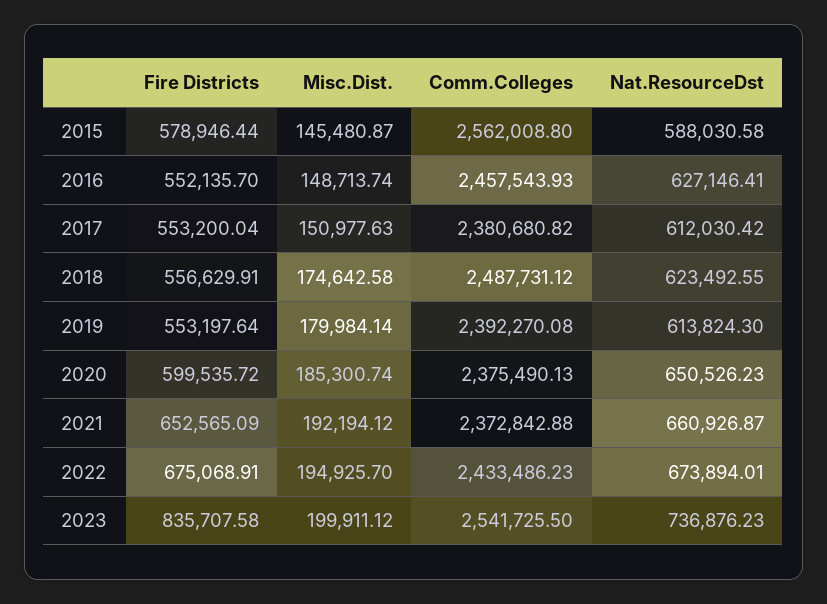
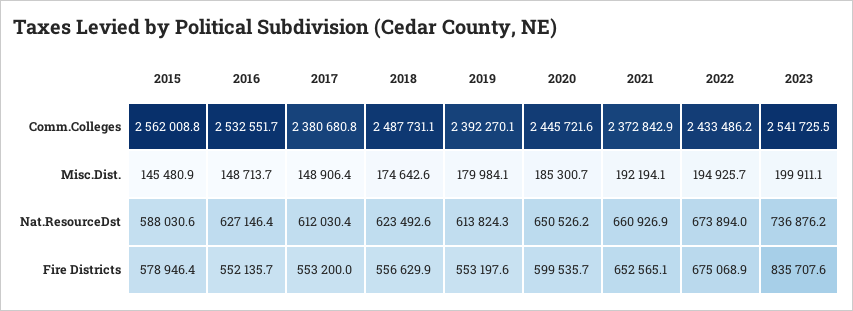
Comm.Colleges, 2016: 2457543.93 -> 2532551.7
Misc.Dist., 2017: 150977.63 -> 148906.4
Comm.Colleges, 2020: 2375490.13 -> 2445721.6

